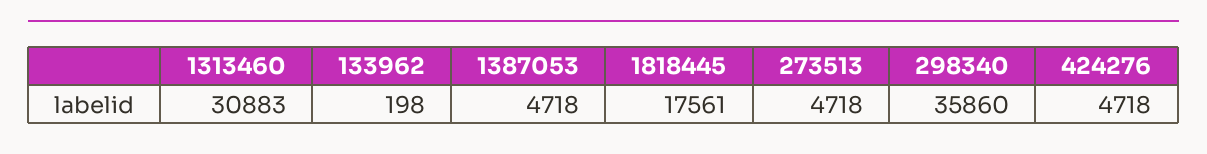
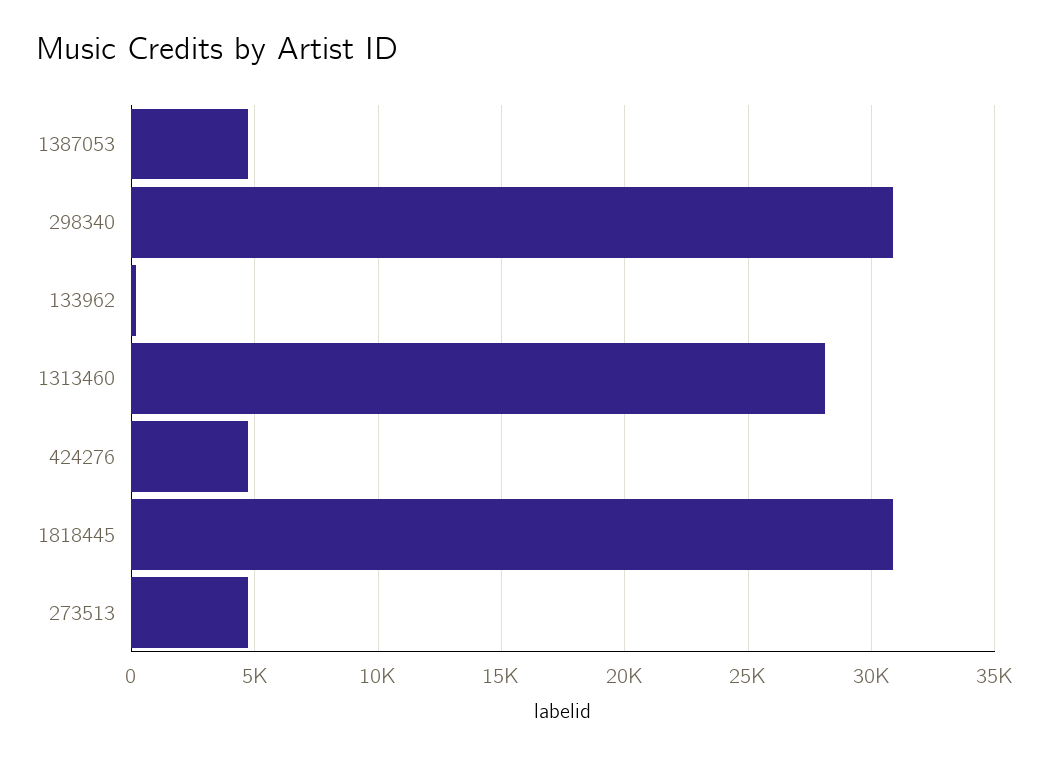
1313460: 30883 -> 28000
1818445: 17561 -> 31000
298340: 35860 -> 31000

